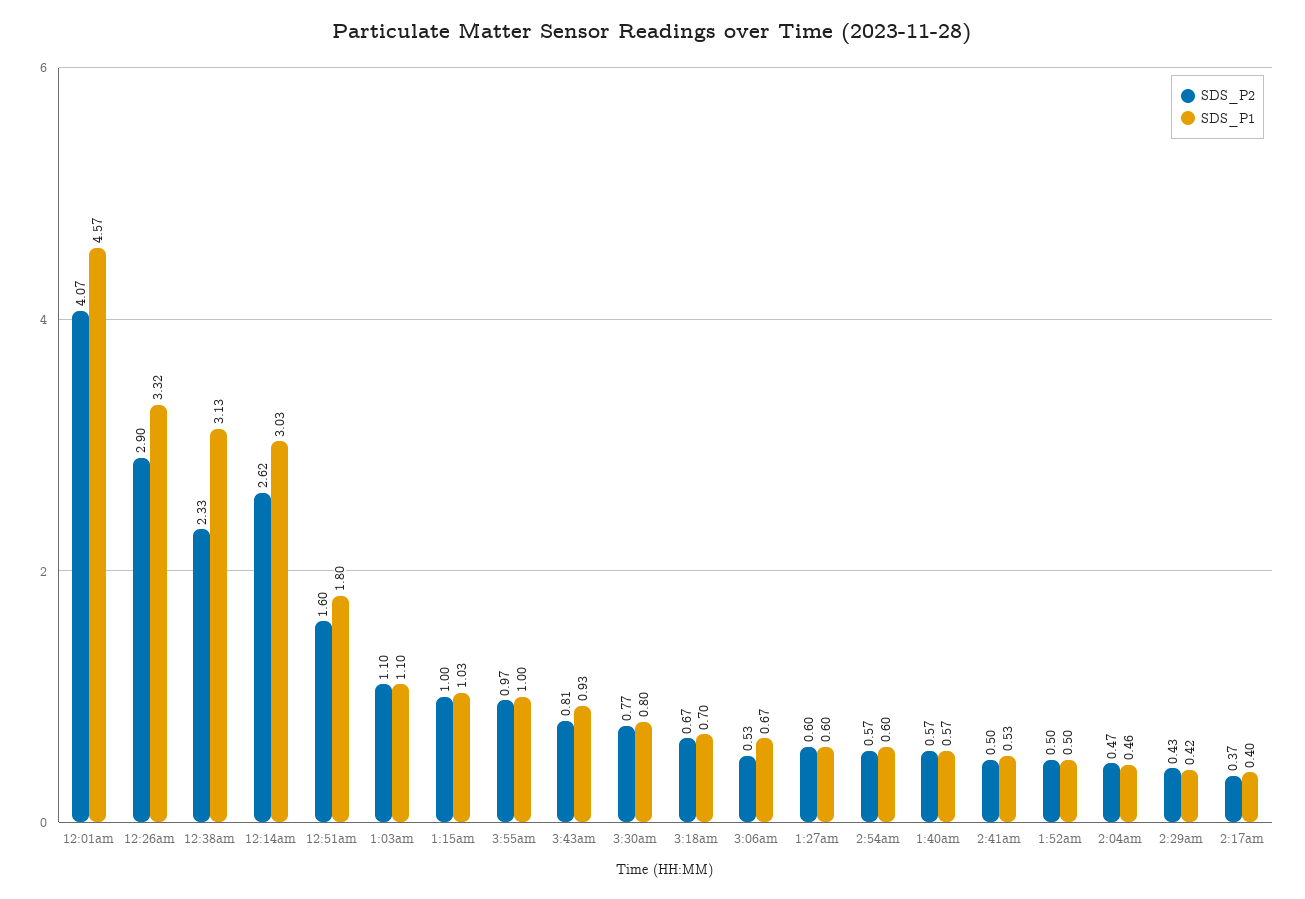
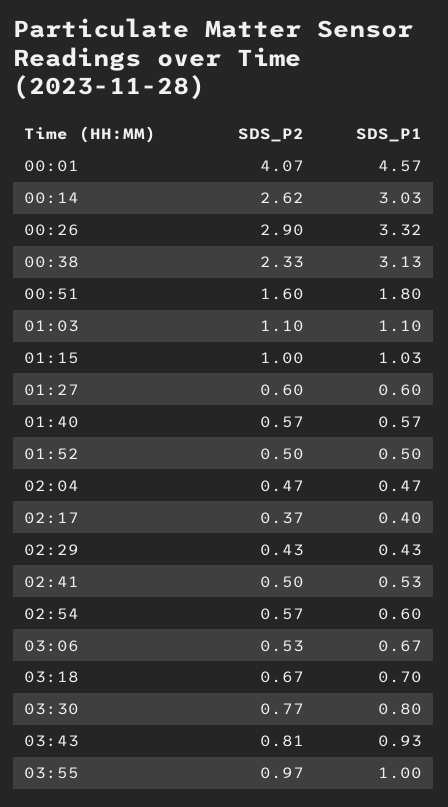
SDS_P1, 2:04am: 0.46 -> 0.47
SDS_P1, 2:29am: 0.42 -> 0.43

